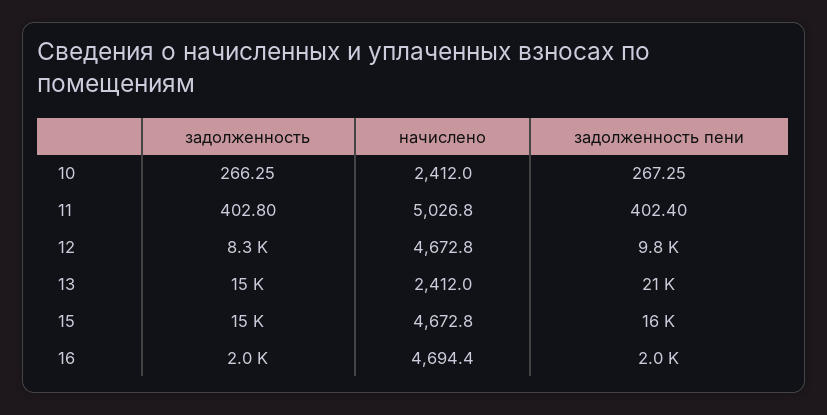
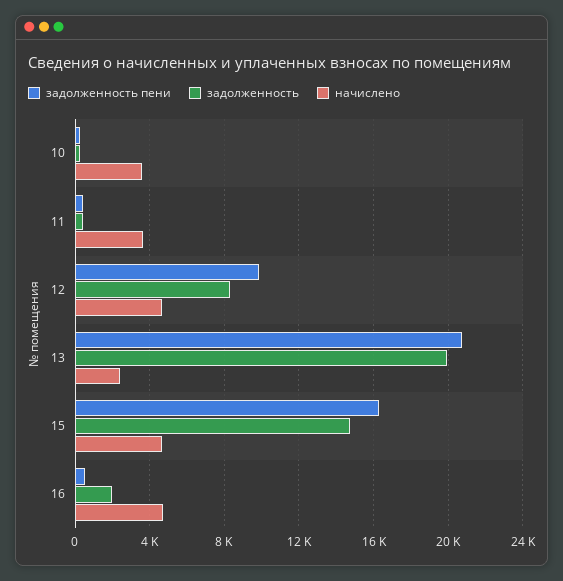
начислено, 10: 2412 -> 3500
начислено, 11: 5026.8 -> 3500
задолженность, 13: 15000 -> 20000
задолженность пени, 16: 2000 -> 500

